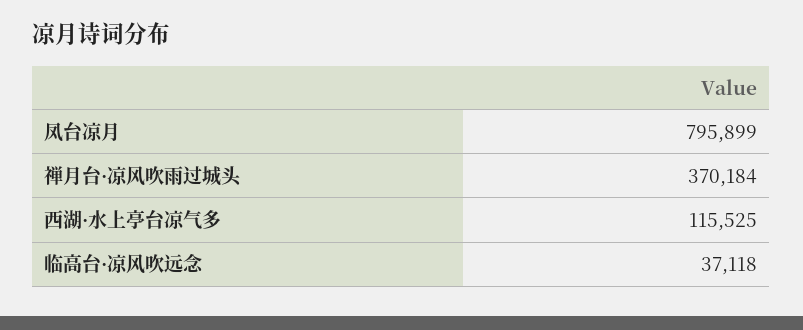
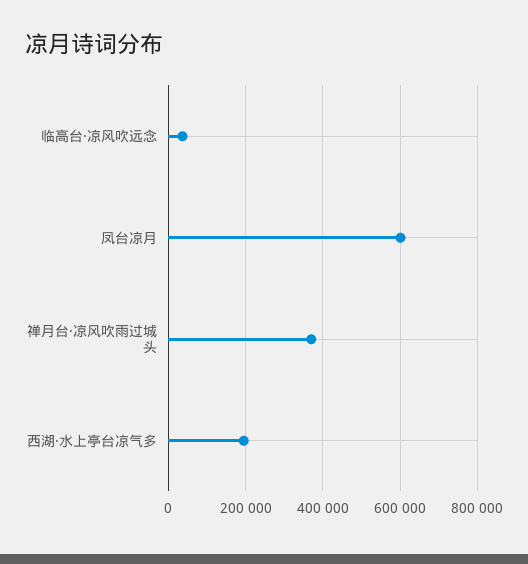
凤台凉月: 795899 -> 600000
西湖·水上亭台凉气多: 115525 -> 200000

